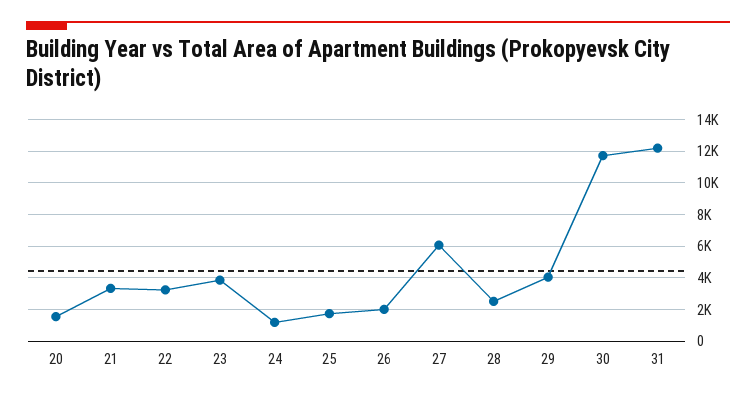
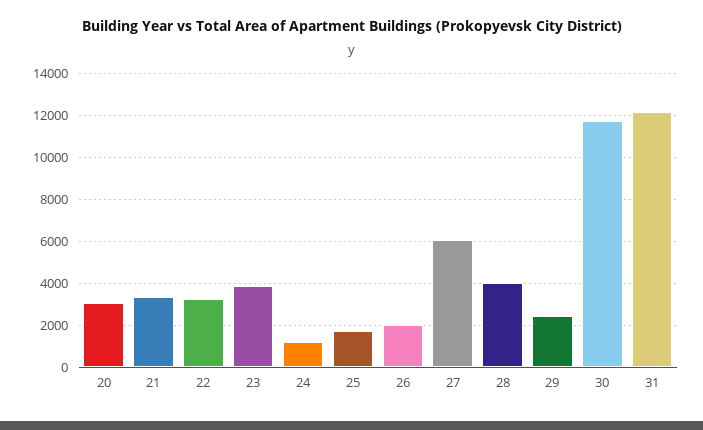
20: 1500 -> 3000
28: 2500 -> 4000
29: 4000 -> 2500

